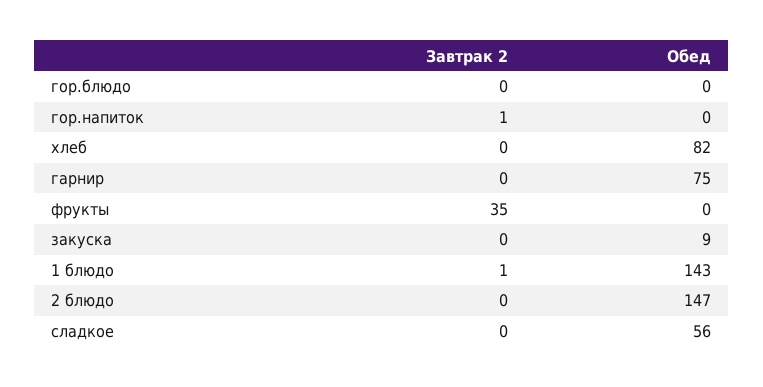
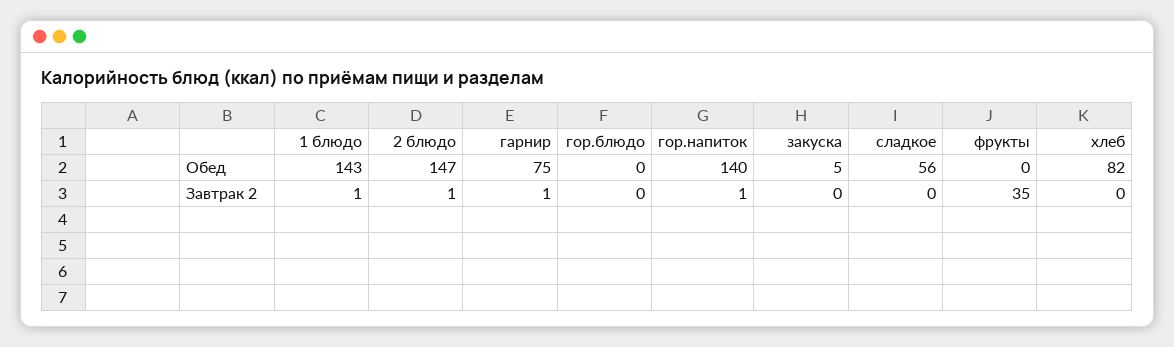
Обед, гор.напиток: 0 -> 140
Завтрак 2, гарнир: 0 -> 1
Обед, закуска: 9 -> 5
Завтрак 2, 2 блюдо: 0 -> 1

